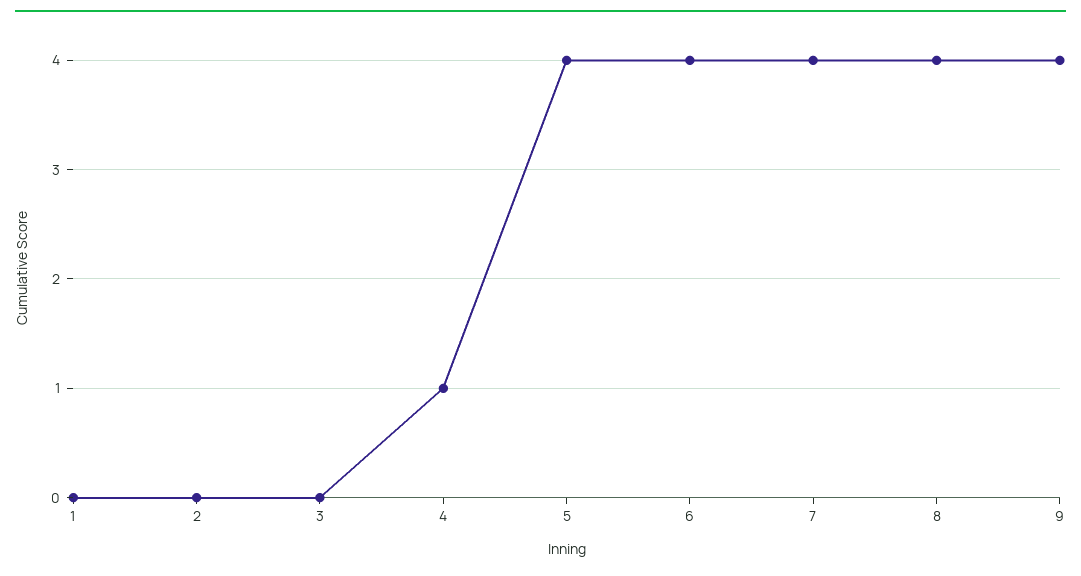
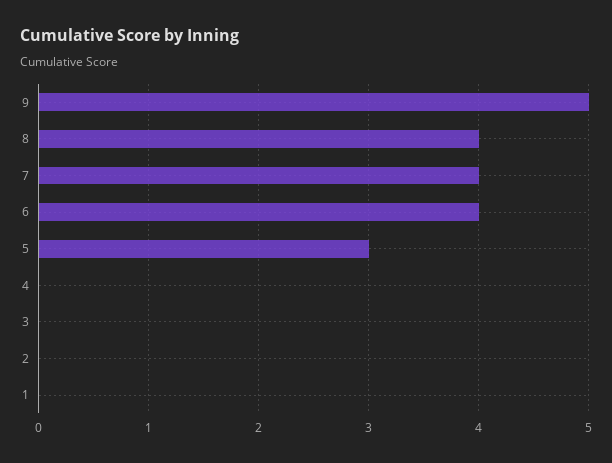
4: 1 -> 0
5: 4 -> 3
9: 4 -> 5

